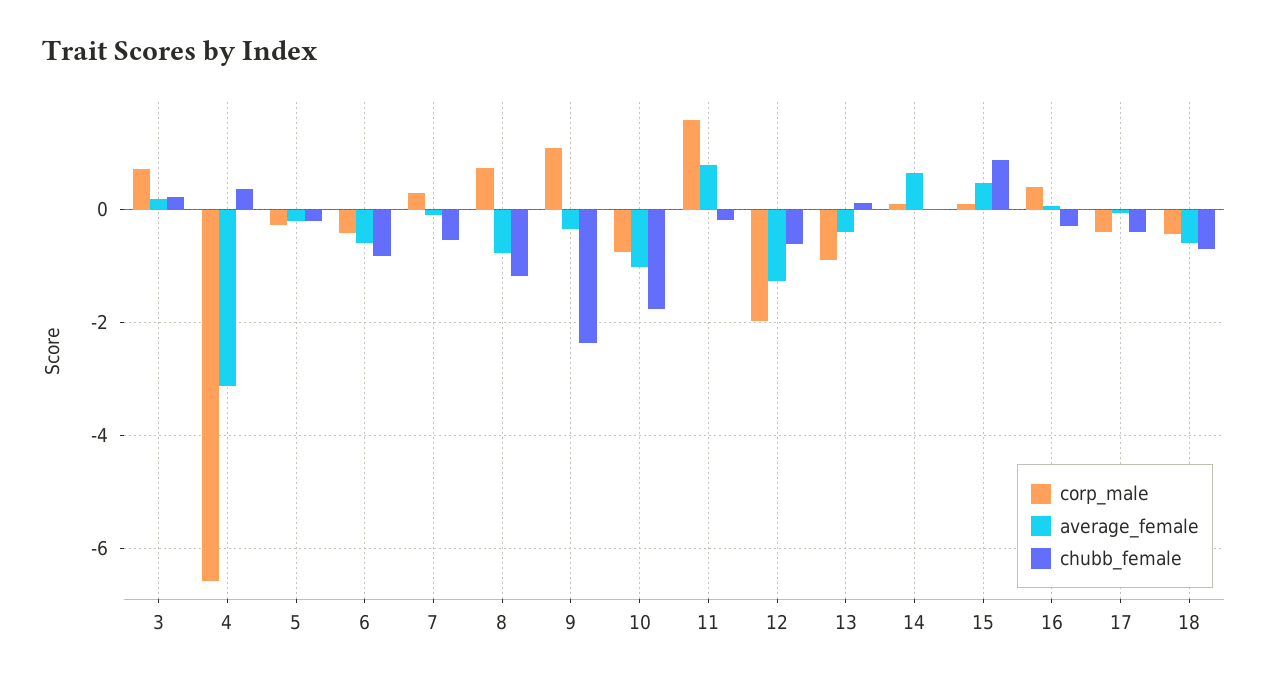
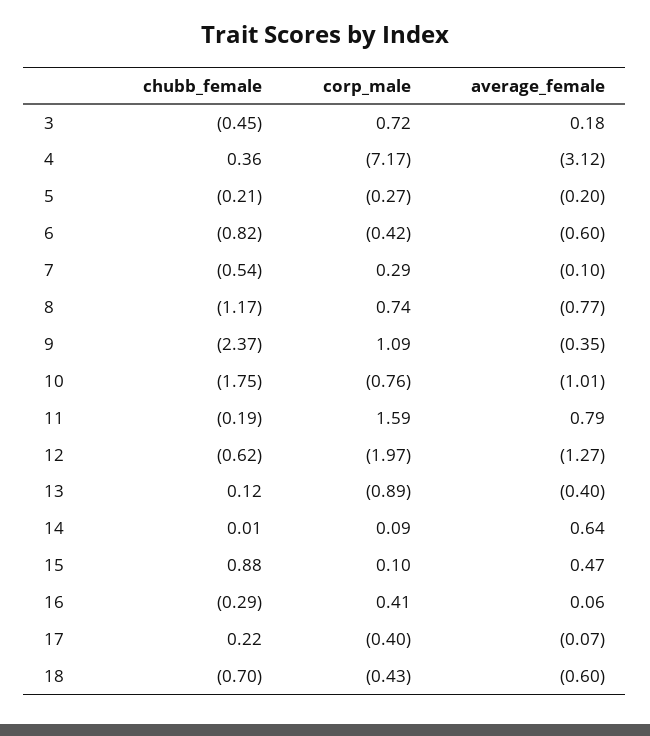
chubb_female, 3: 0.2 -> -0.45
corp_male, 4: -6.6 -> -7.17
chubb_female, 17: -0.4 -> 0.22

